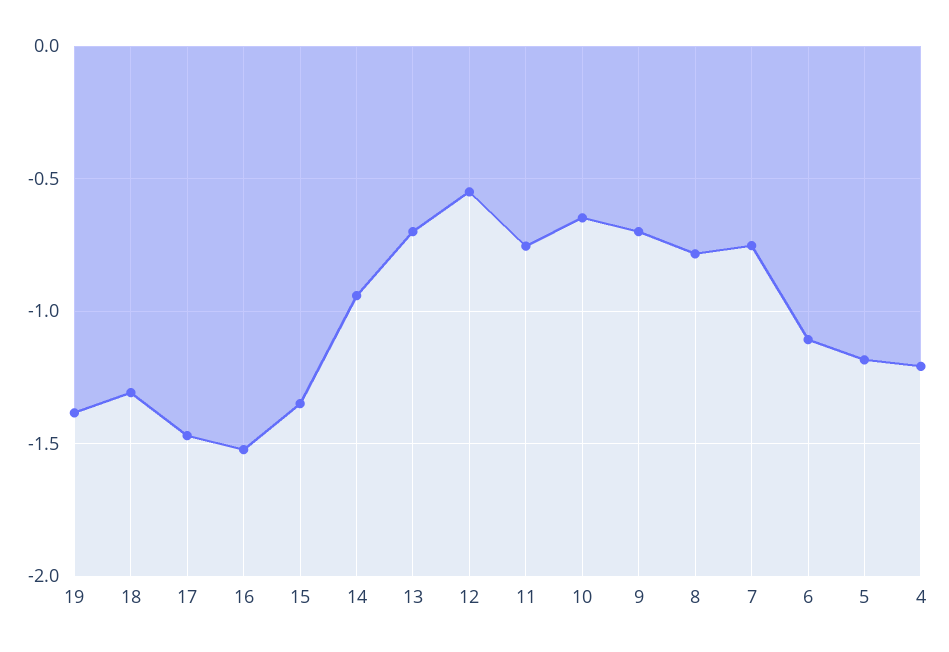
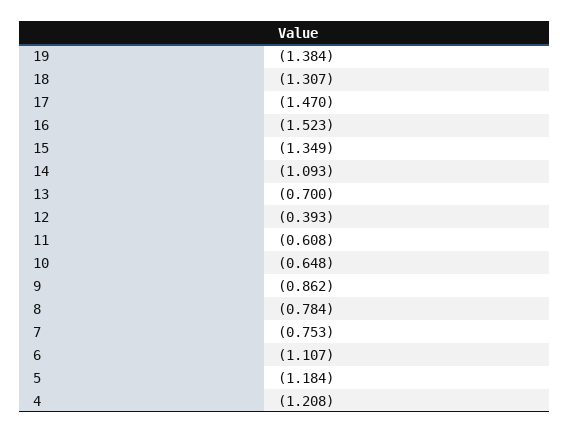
14: -0.95 -> -1.093
12: -0.55 -> -0.393
11: -0.75 -> -0.608
9: -0.7 -> -0.862

